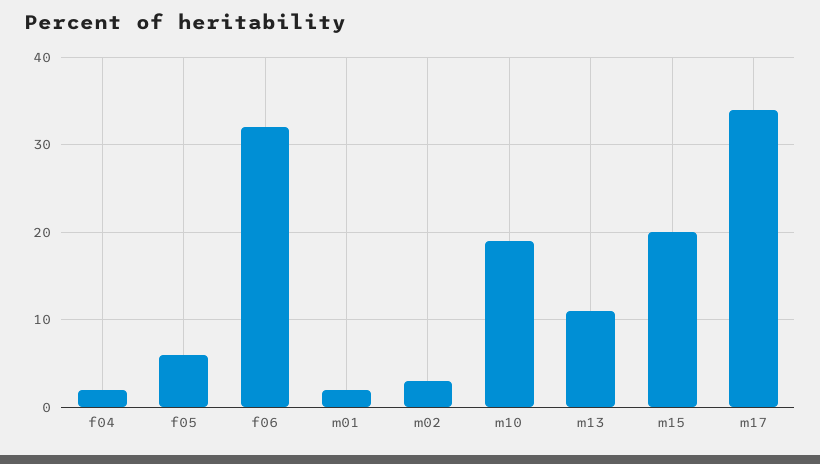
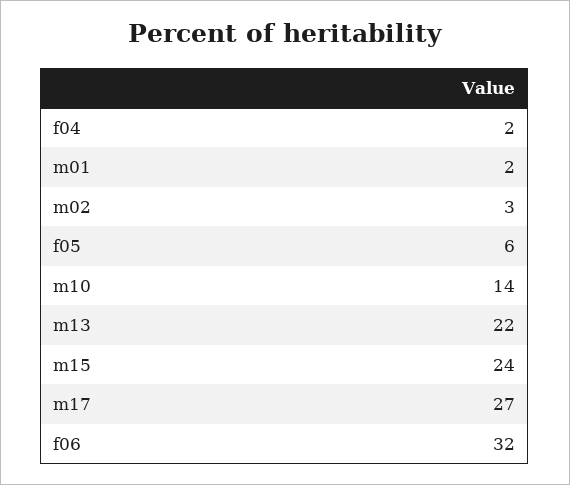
m10: 19 -> 14
m13: 11 -> 22
m15: 20 -> 24
m17: 34 -> 27

